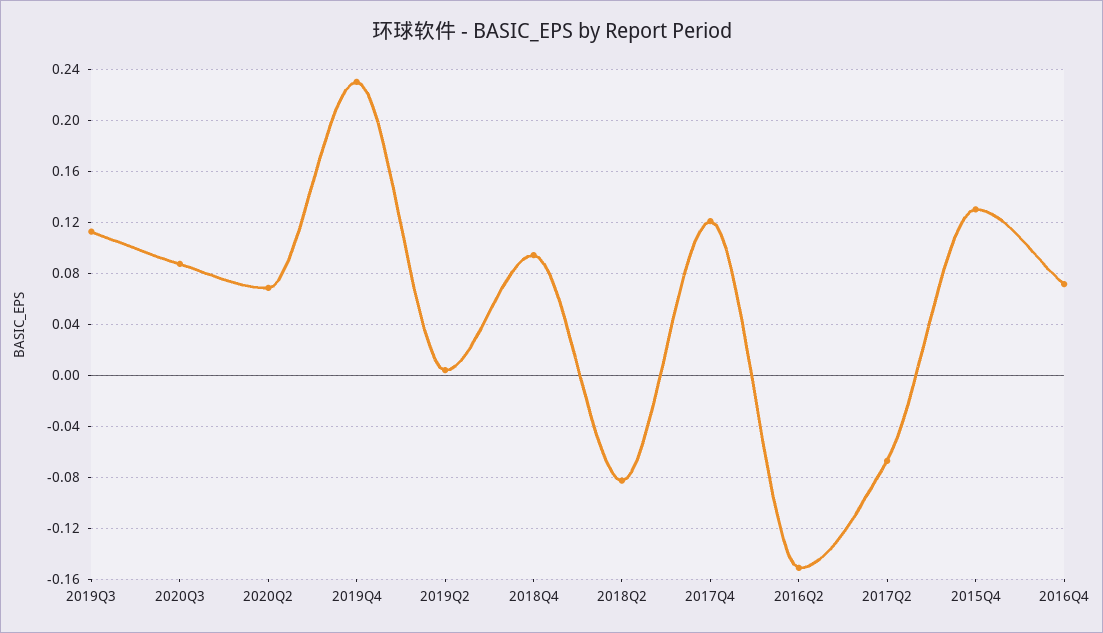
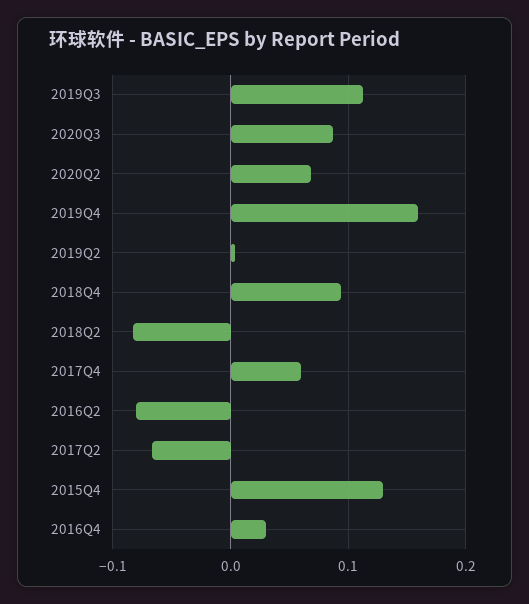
2019Q4: 0.23 -> 0.16
2017Q4: 0.12 -> 0.06
2016Q2: -0.15 -> -0.08
2016Q4: 0.07 -> 0.03

